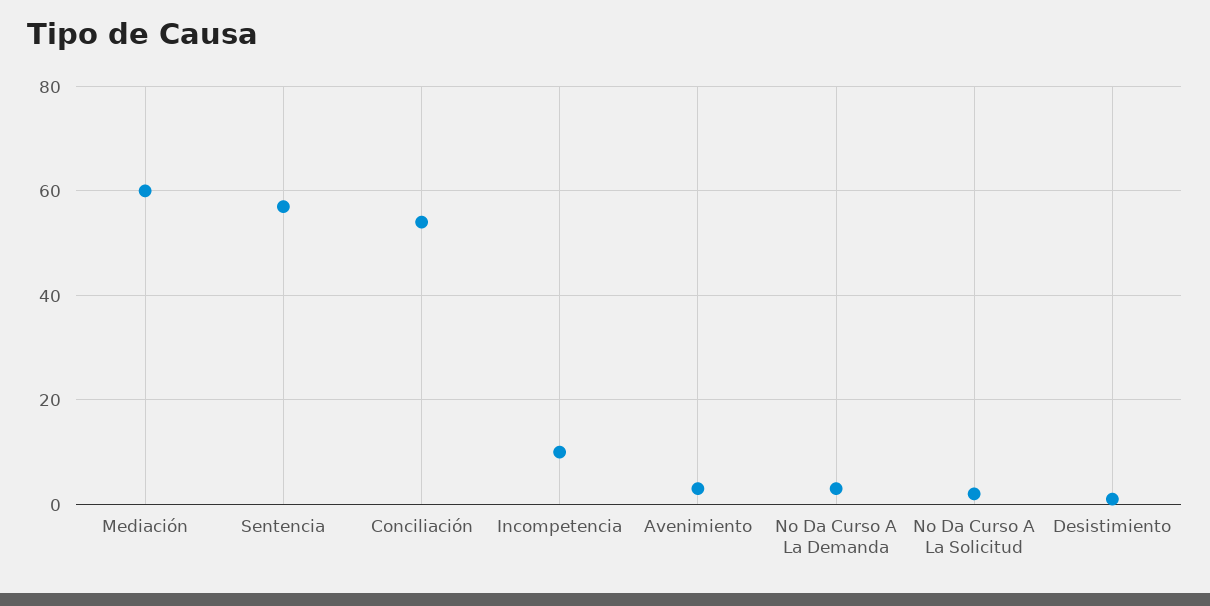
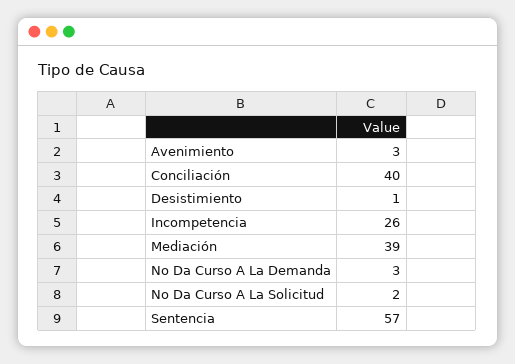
Mediación: 60 -> 39
Conciliación: 55 -> 40
Incompetencia: 10 -> 26

